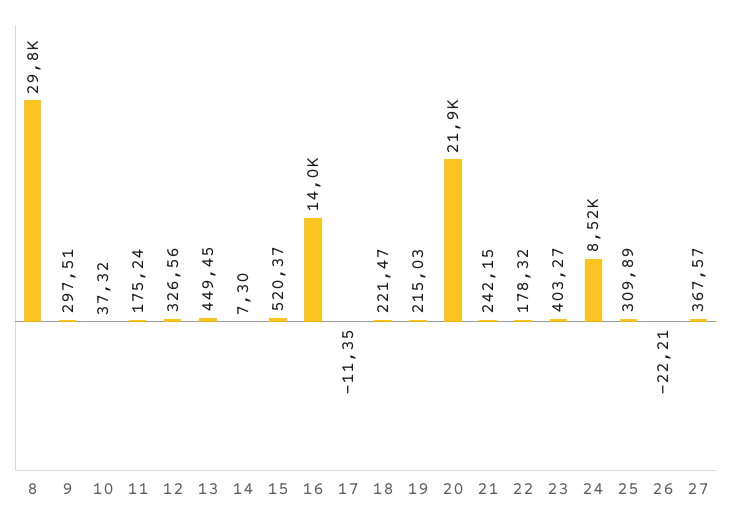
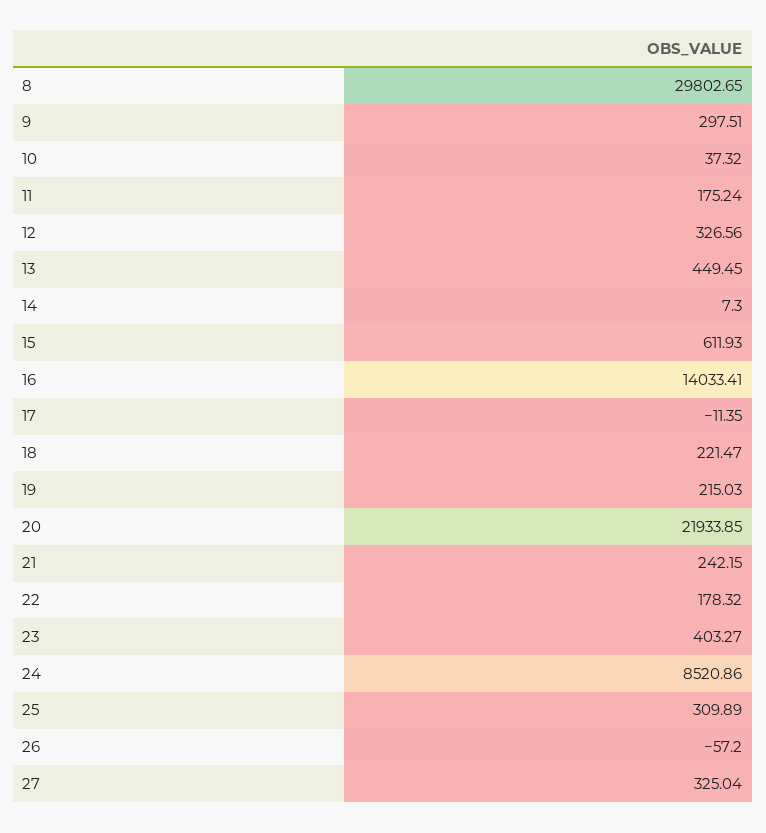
15: 520.37 -> 611.93
26: -22.21 -> -57.2
27: 367.57 -> 325.04

